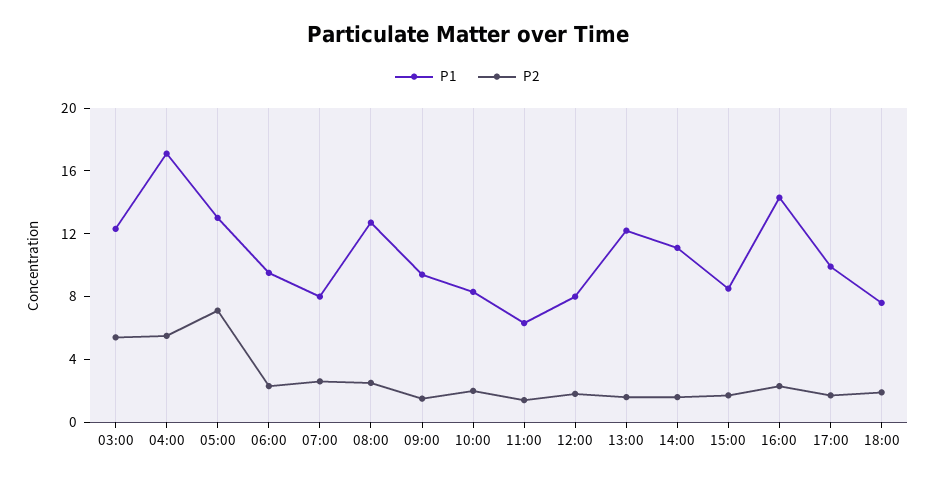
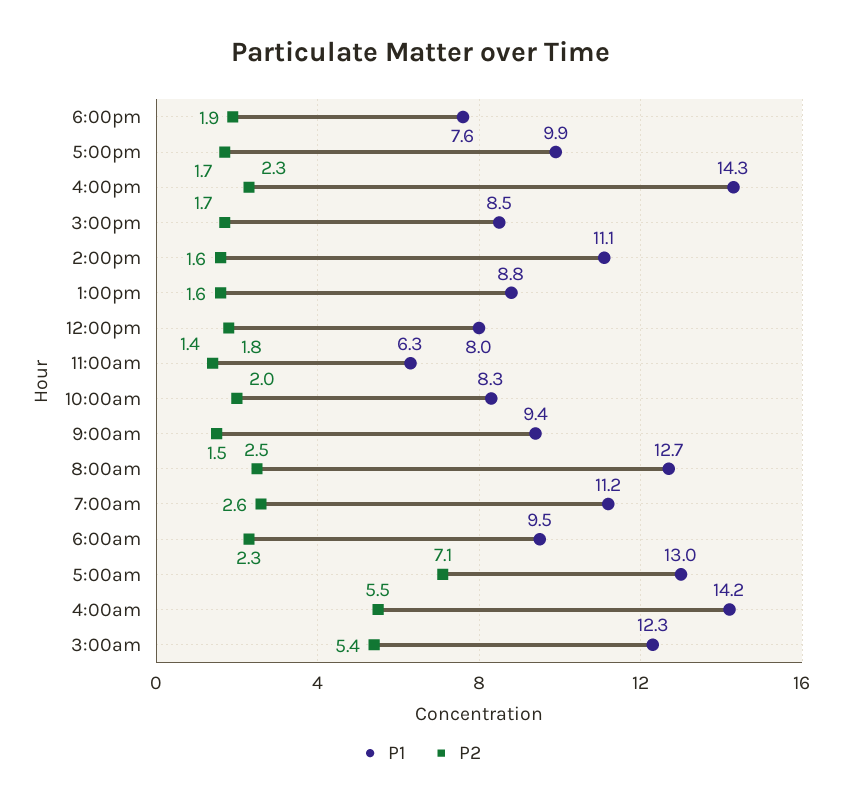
P1, 04:00: 17 -> 14.2
P1, 07:00: 8 -> 11.2
P1, 13:00: 12 -> 8.8

